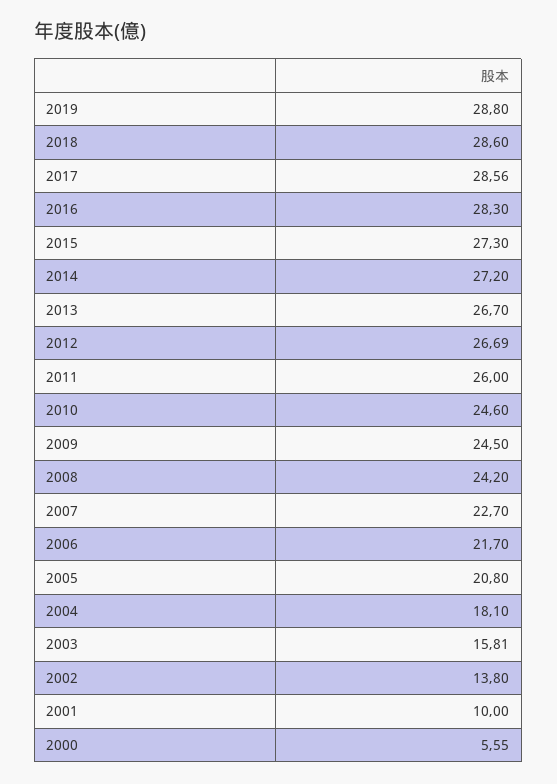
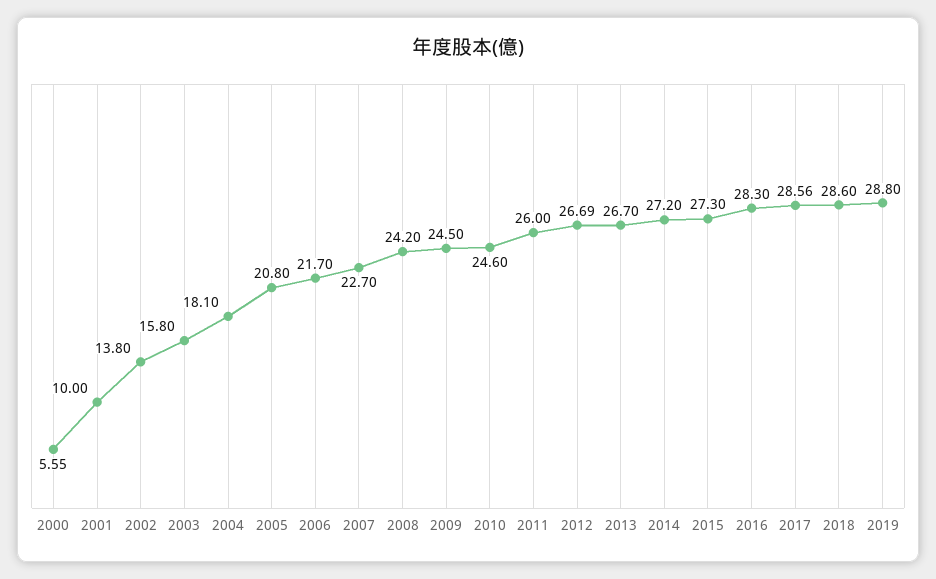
2003: 15.81 -> 15.8

